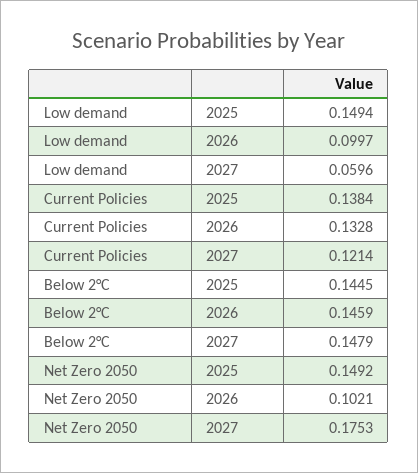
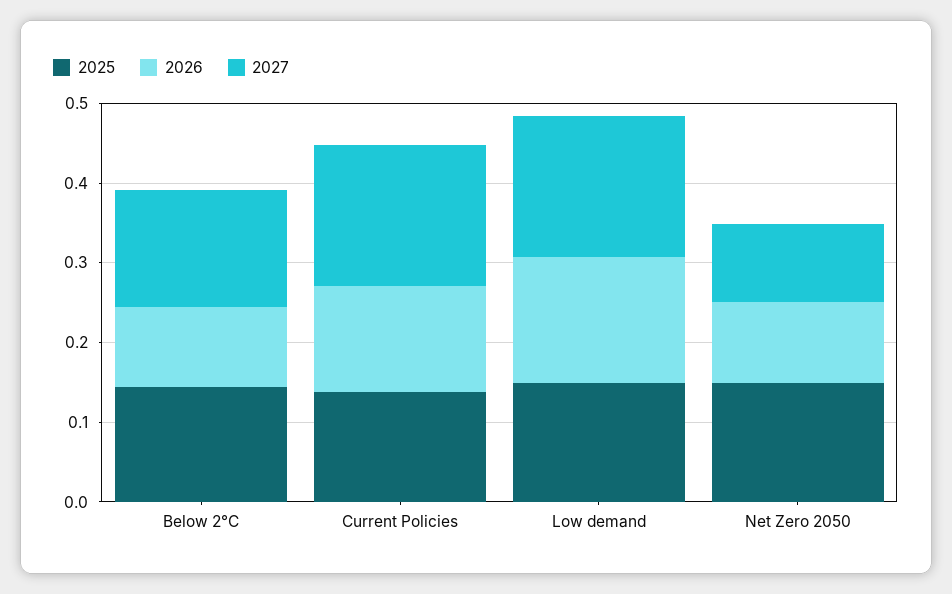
2026, Low demand: 0.0997 -> 0.16
2027, Low demand: 0.0596 -> 0.18
2027, Current Policies: 0.1214 -> 0.18
2026, Below 2°C: 0.1459 -> 0.1
2027, Net Zero 2050: 0.1753 -> 0.1

